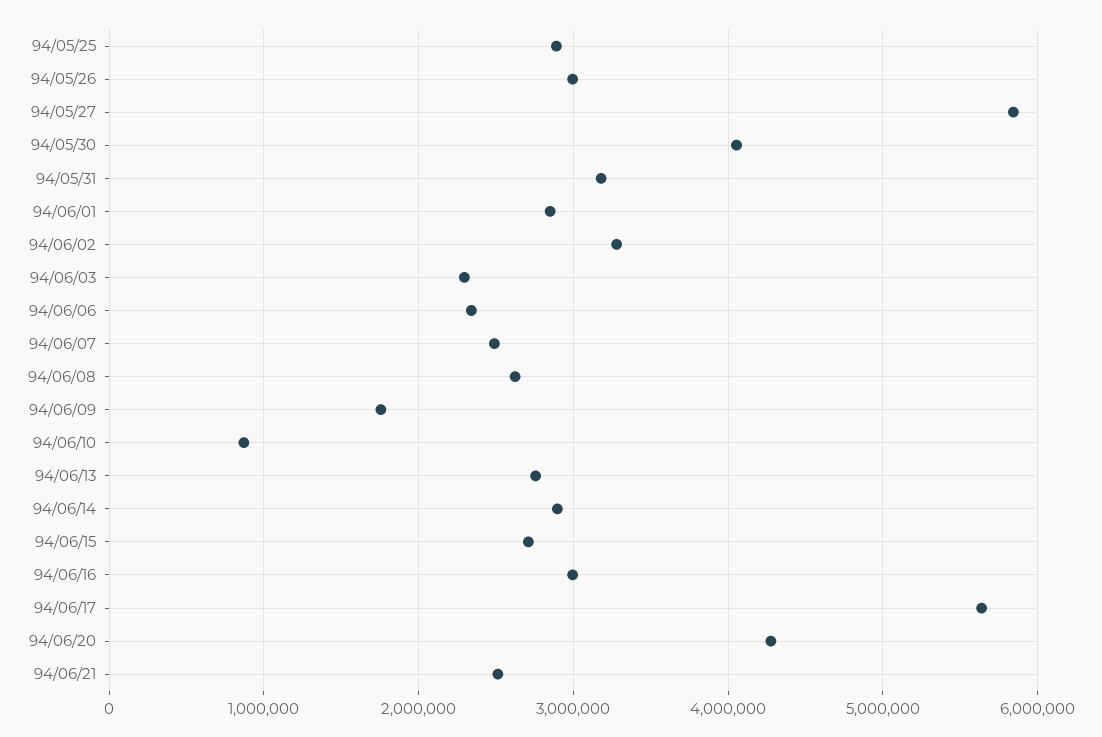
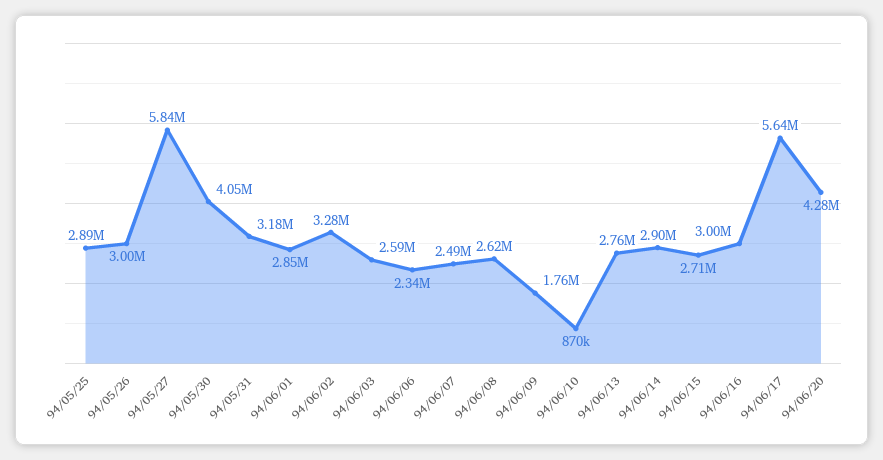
94/06/03: 2300000 -> 2590000
94/06/21: 2500000 -> none

